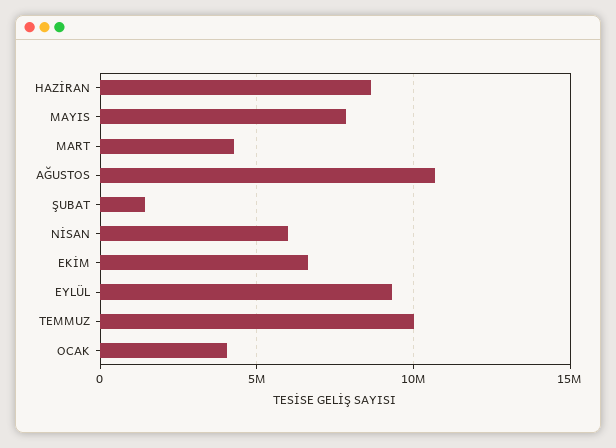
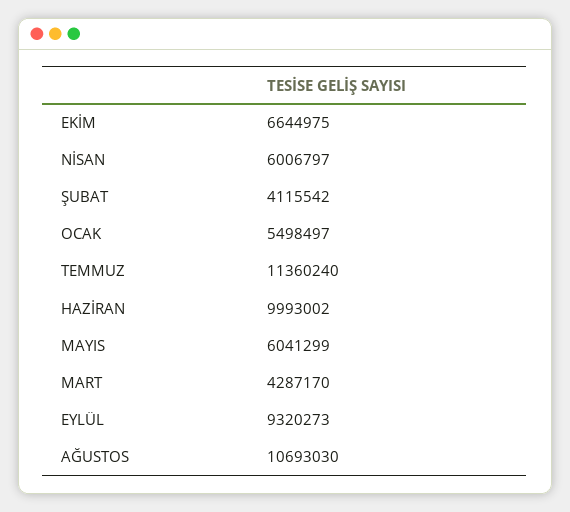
HAZİRAN: 8500000 -> 9993002
MAYIS: 8000000 -> 6041299
ŞUBAT: 1500000 -> 4115542
TEMMUZ: 10000000 -> 11360240
OCAK: 4000000 -> 5498497

